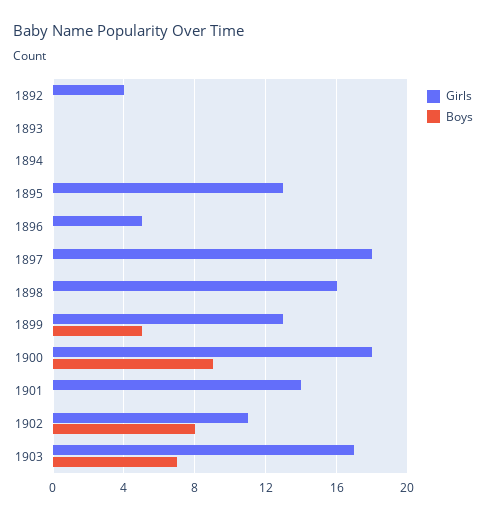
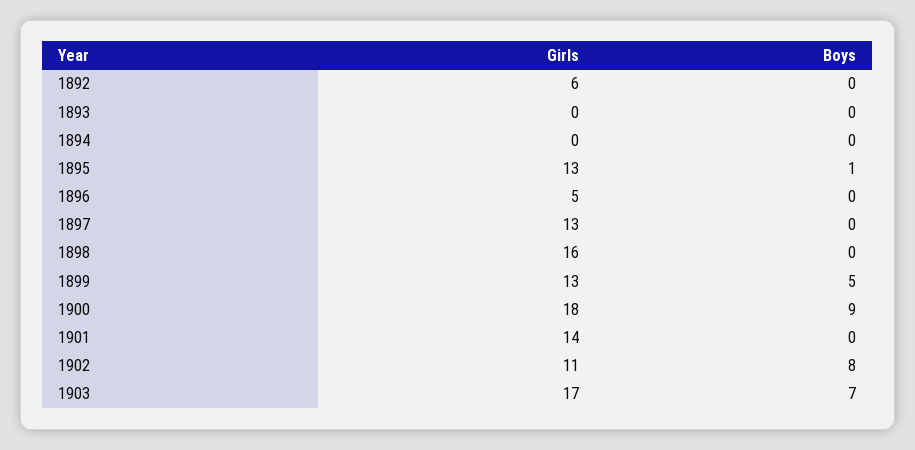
Girls, 1892: 4 -> 6
Boys, 1895: 0 -> 1
Girls, 1897: 18 -> 13

